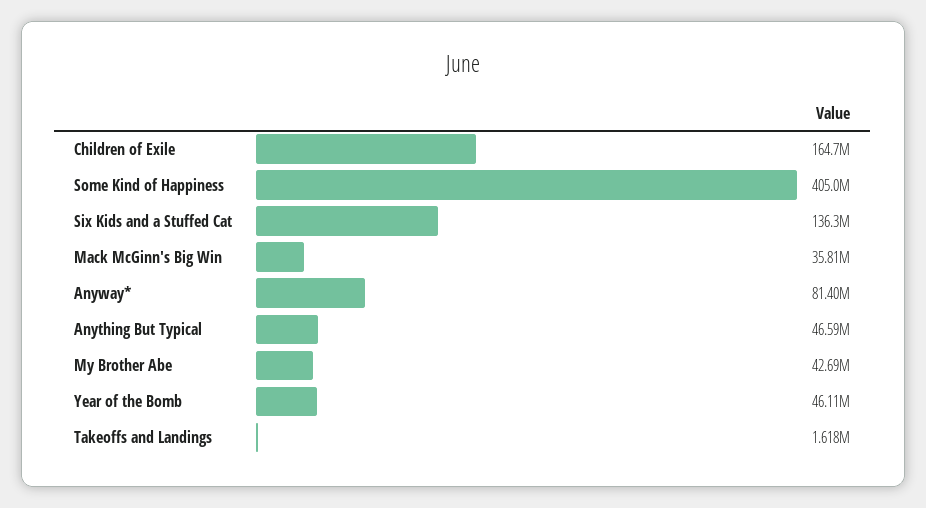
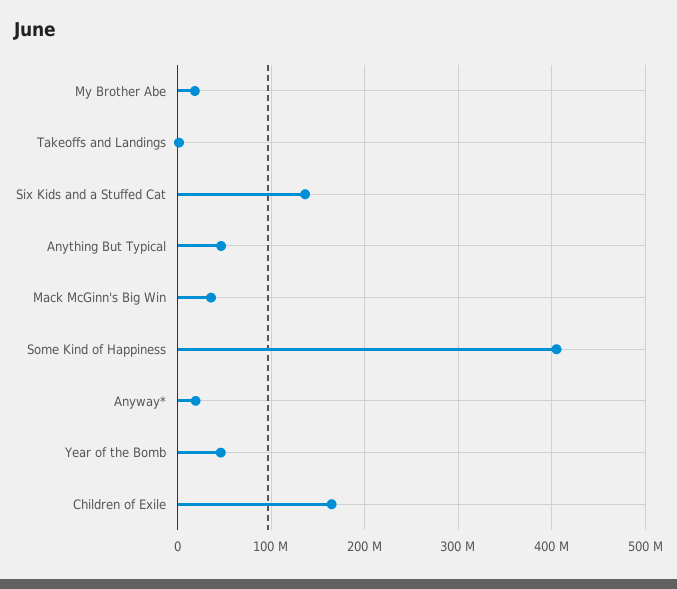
Anyway*: 81400000 -> 20000000
My Brother Abe: 42690000 -> 20000000

